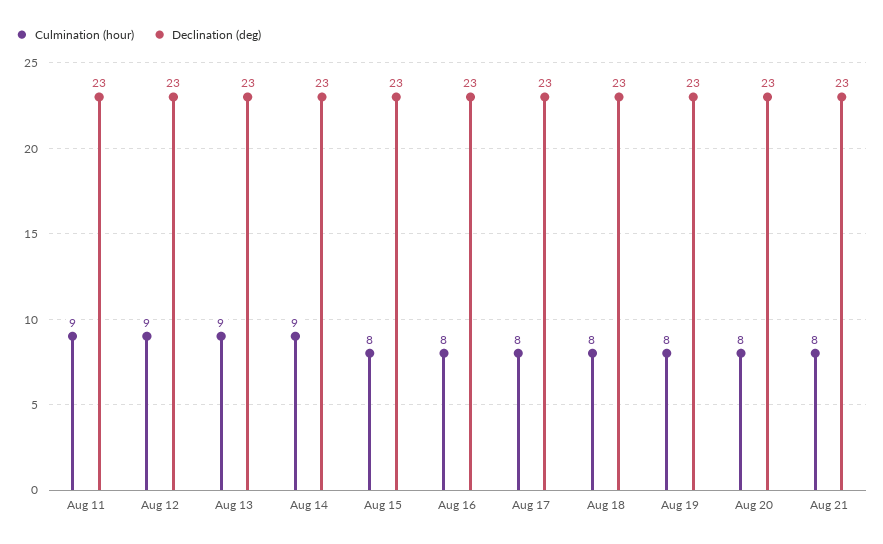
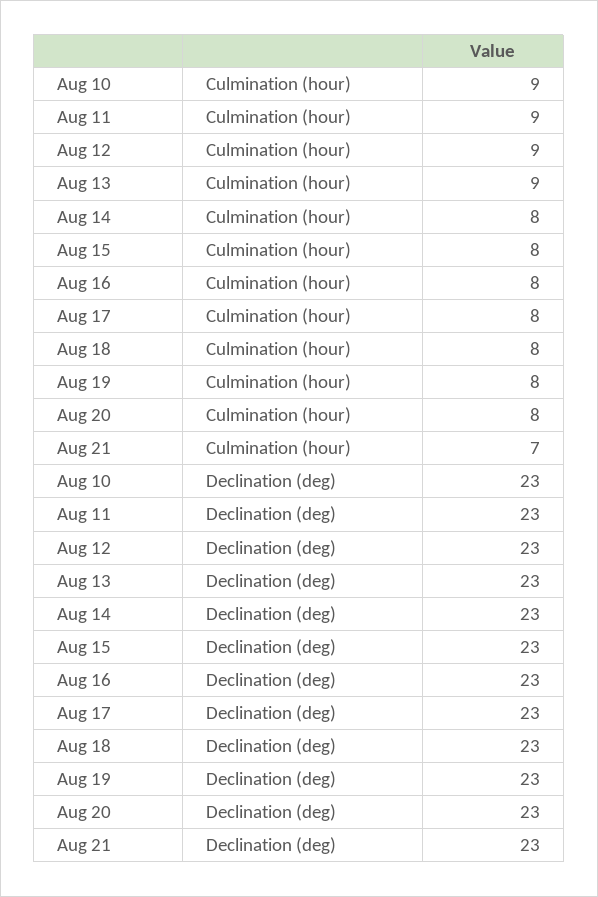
Culmination (hour), Aug 14: 9 -> 8
Culmination (hour), Aug 21: 8 -> 7
Culmination (hour), Aug 10: none -> 9
Declination (deg), Aug 10: none -> 23

